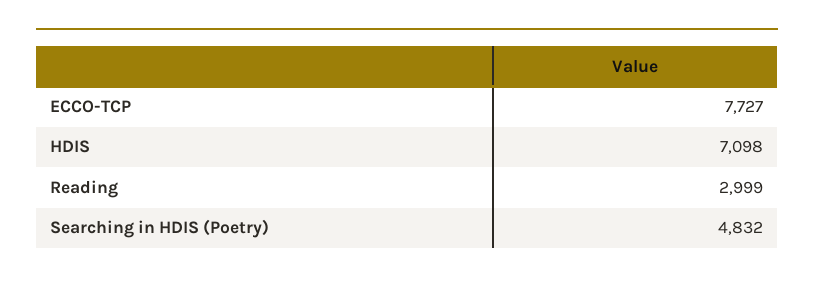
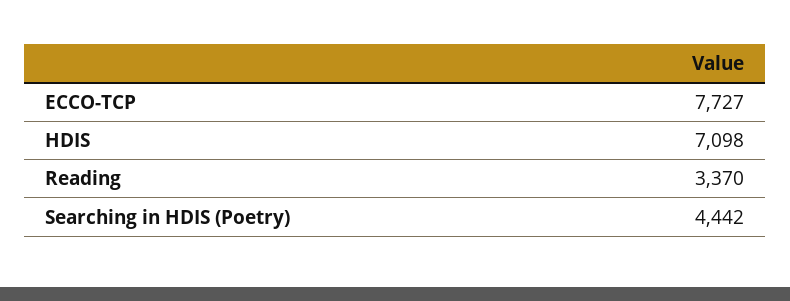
Reading: 2999 -> 3370
Searching in HDIS (Poetry): 4832 -> 4442

